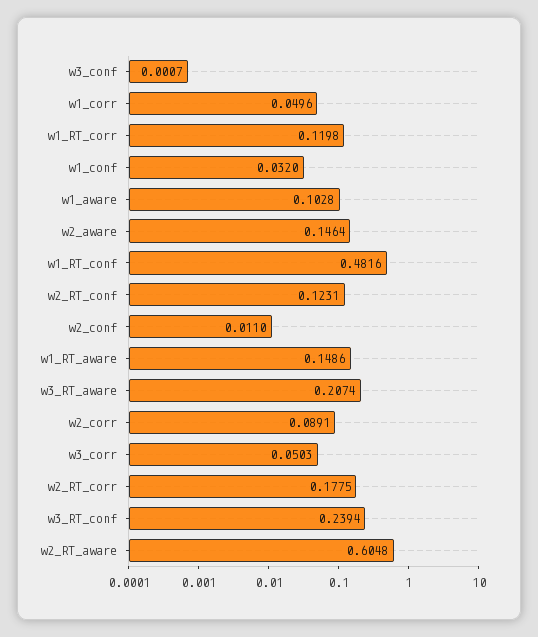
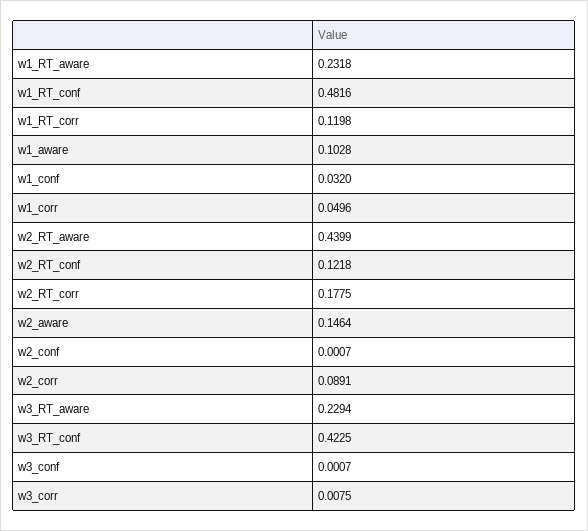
w2_RT_conf: 0.1231 -> 0.1218
w2_conf: 0.011 -> 0.0007
w1_RT_aware: 0.1486 -> 0.2318
w3_RT_aware: 0.2074 -> 0.2294
w3_corr: 0.0503 -> 0.0075
w3_RT_conf: 0.2394 -> 0.4225
w2_RT_aware: 0.6048 -> 0.4399

